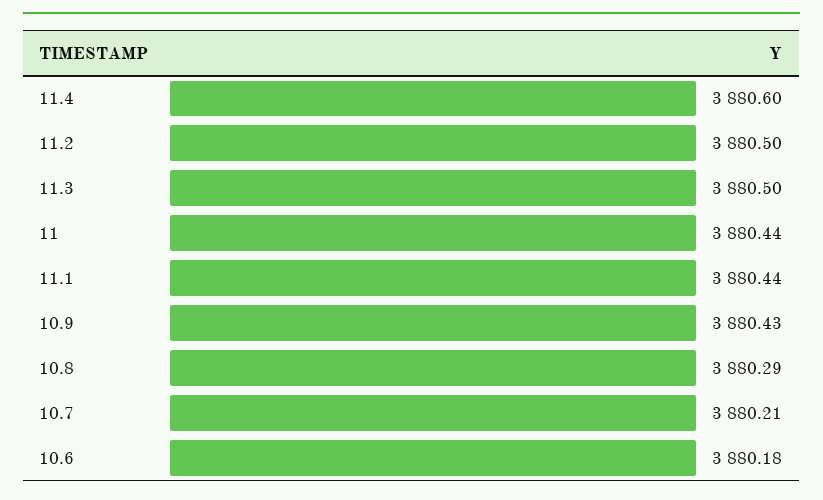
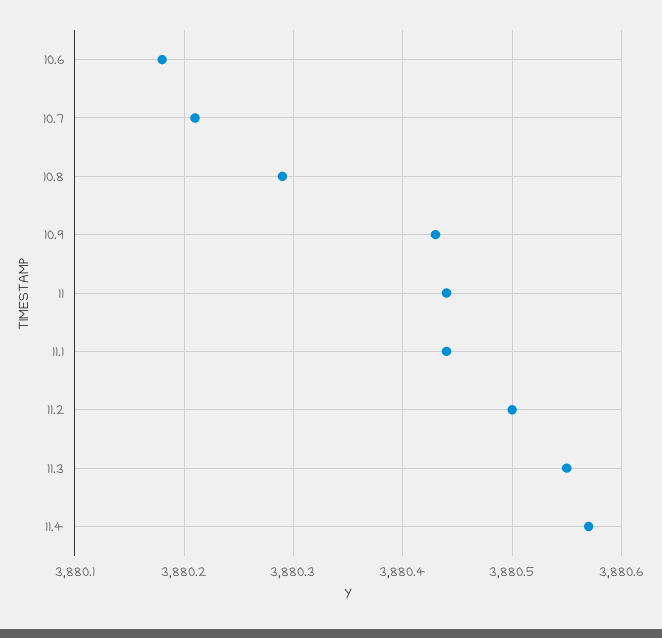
11.4: 3880.6 -> 3880.57
11.3: 3880.5 -> 3880.55

